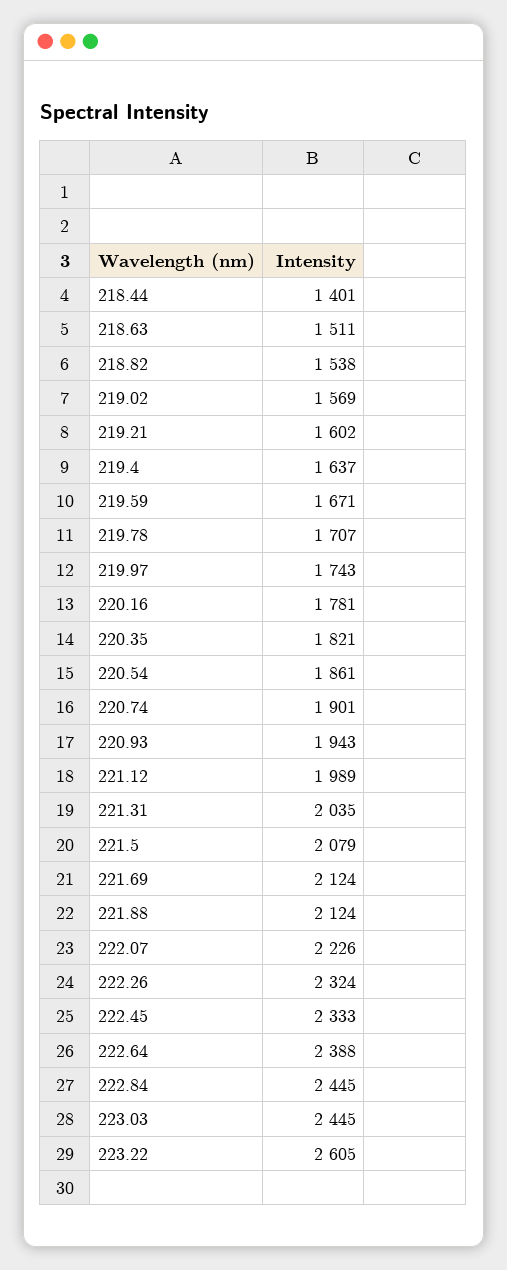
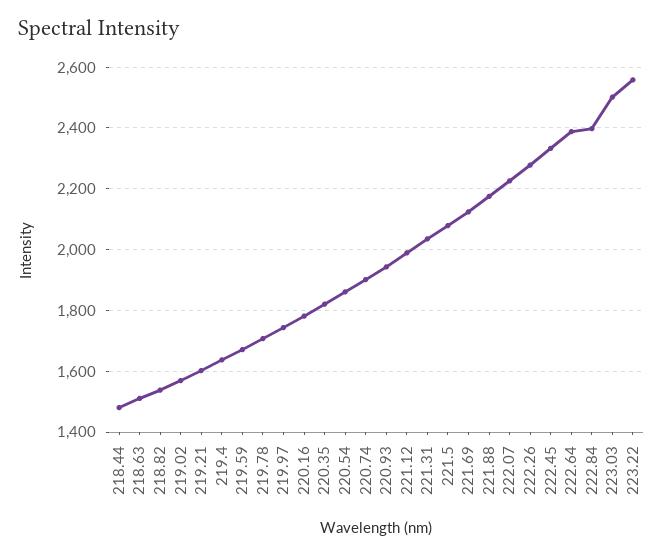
218.44: 1401 -> 1480
221.88: 2124 -> 2180
222.26: 2324 -> 2280
222.84: 2445 -> 2400
223.03: 2445 -> 2500
223.22: 2605 -> 2560

